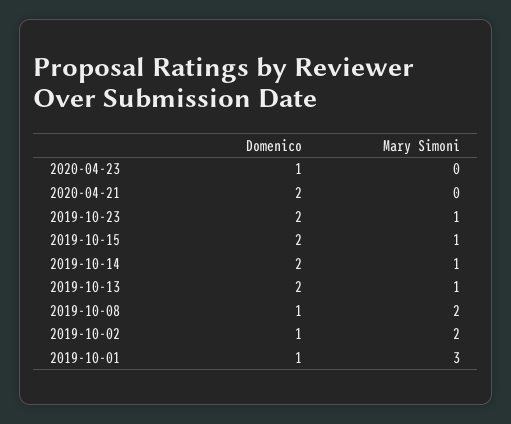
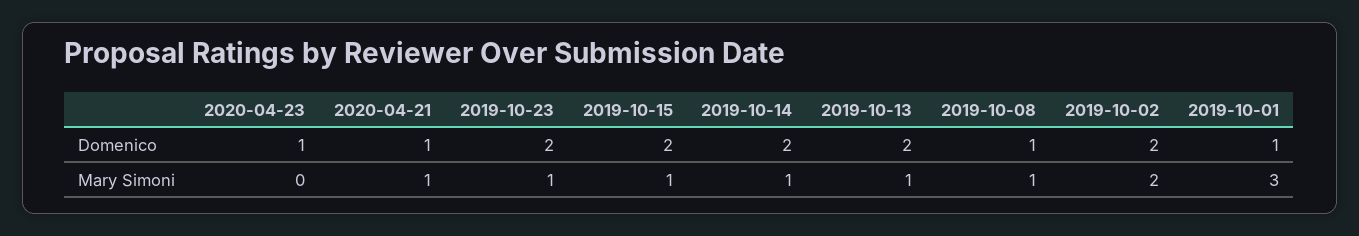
Domenico, 2020-04-21: 2 -> 1
Mary Simoni, 2020-04-21: 0 -> 1
Mary Simoni, 2019-10-08: 2 -> 1
Domenico, 2019-10-02: 1 -> 2

